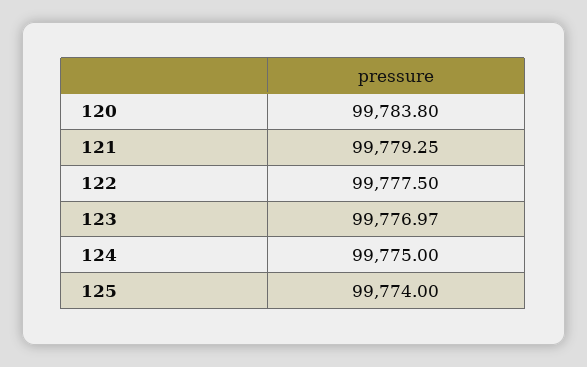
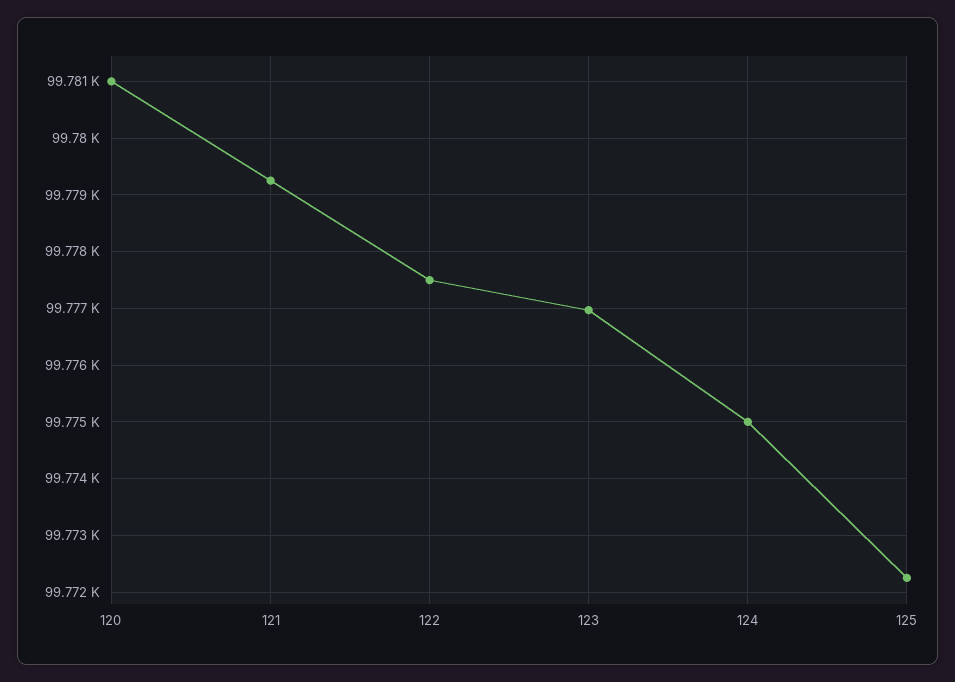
120: 99783.8 -> 99781
125: 99774 -> 99772.2

